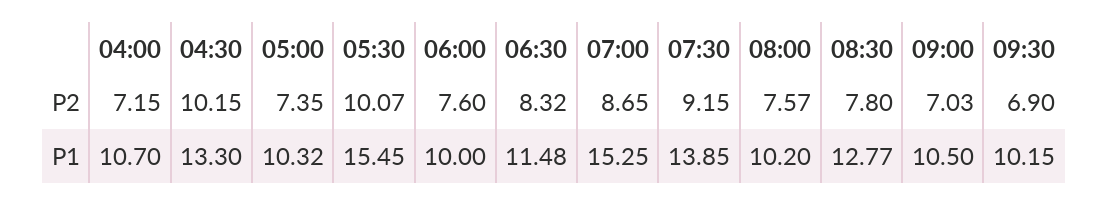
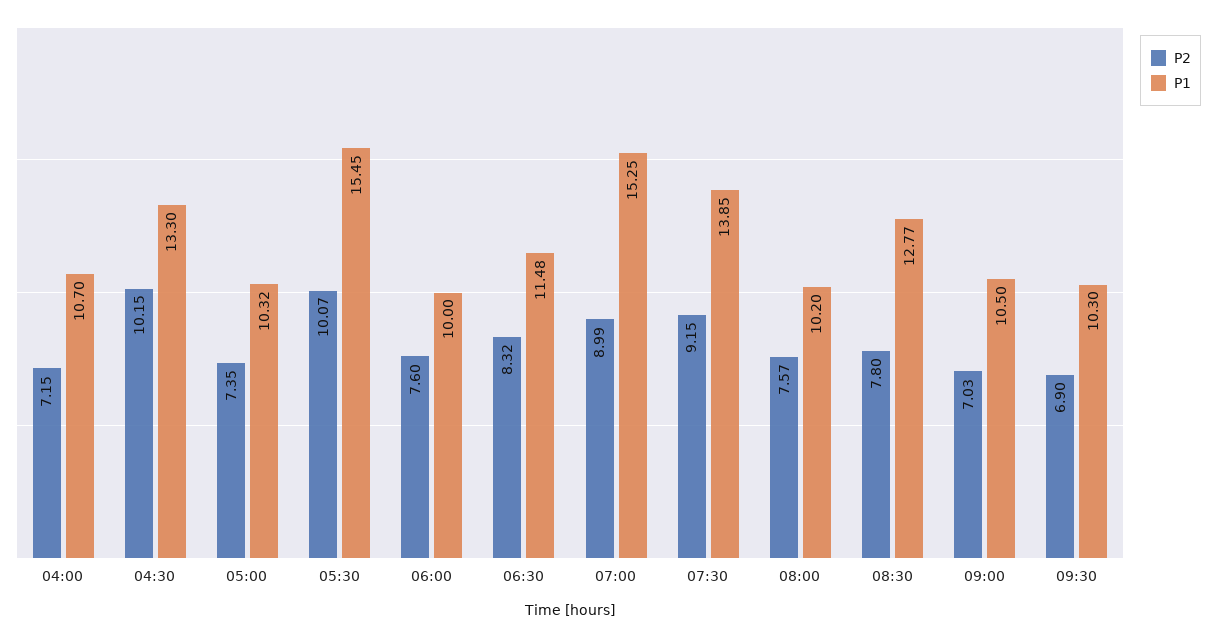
P2, 07:00: 8.65 -> 8.99
P1, 09:30: 10.15 -> 10.3

